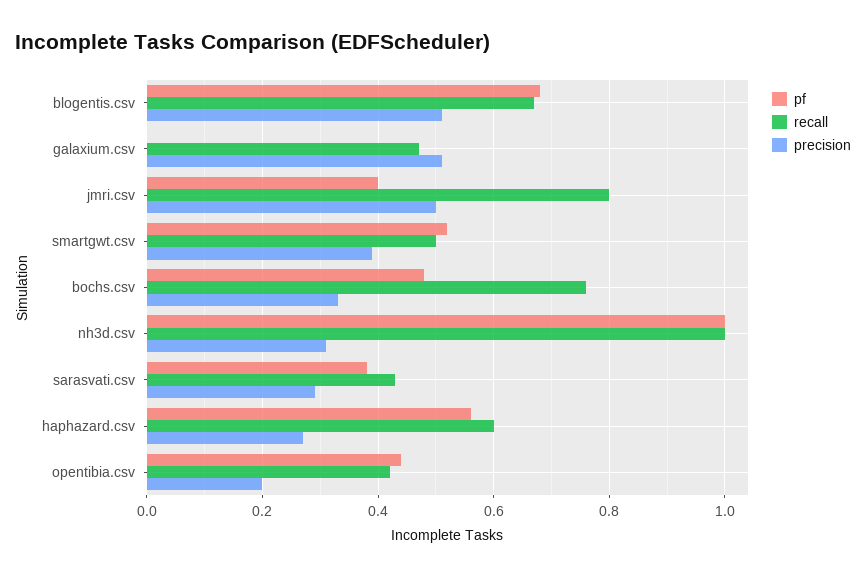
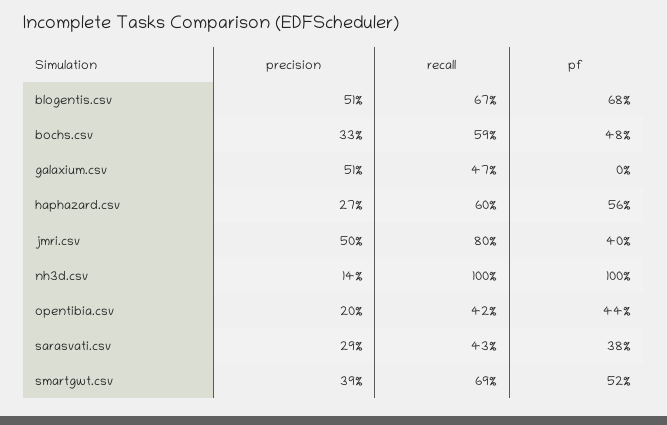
recall, smartgwt.csv: 0.5 -> 0.69
recall, bochs.csv: 0.75 -> 0.59
precision, nh3d.csv: 0.3 -> 0.14

